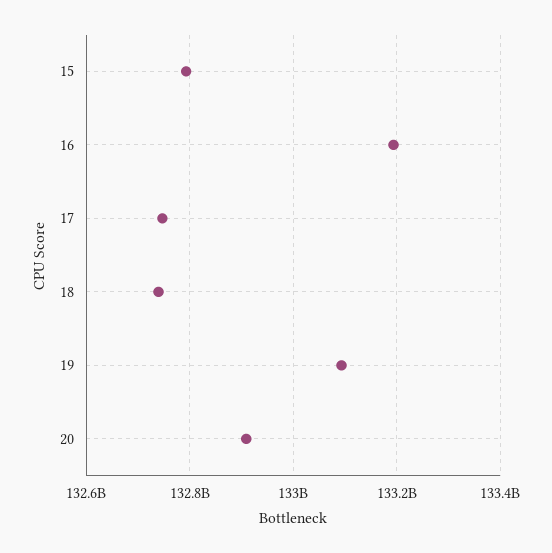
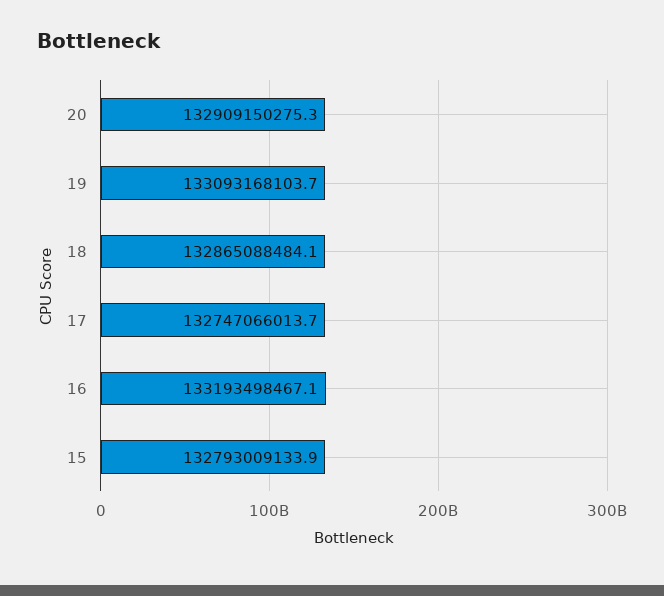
18: 132740000000 -> 132865088484.1

